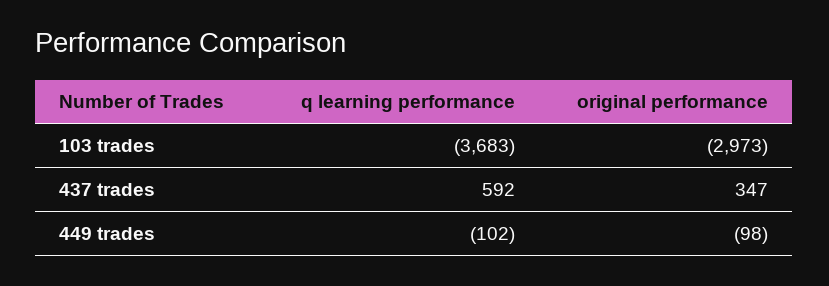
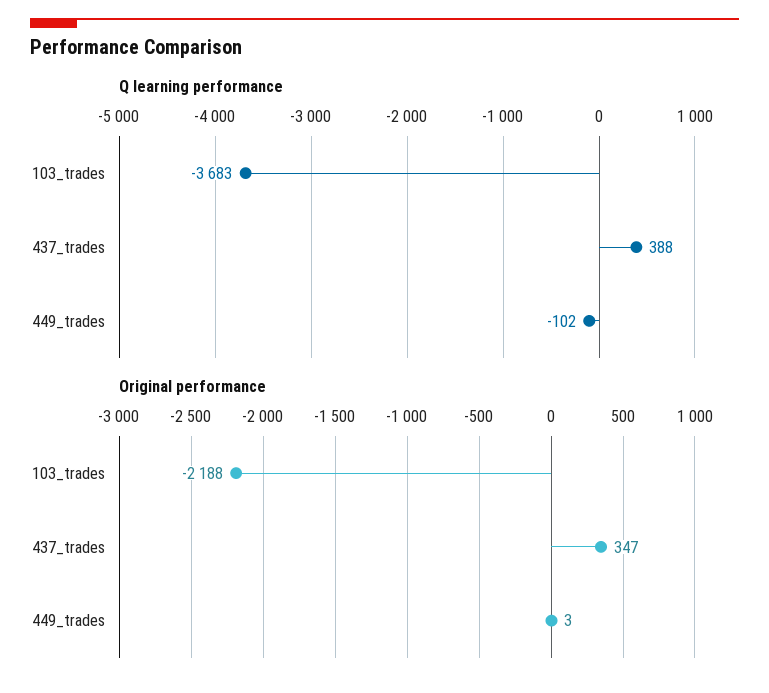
original performance, 103 trades: -2973 -> -2188
q learning performance, 437 trades: 592 -> 388
original performance, 449 trades: -98 -> 3

